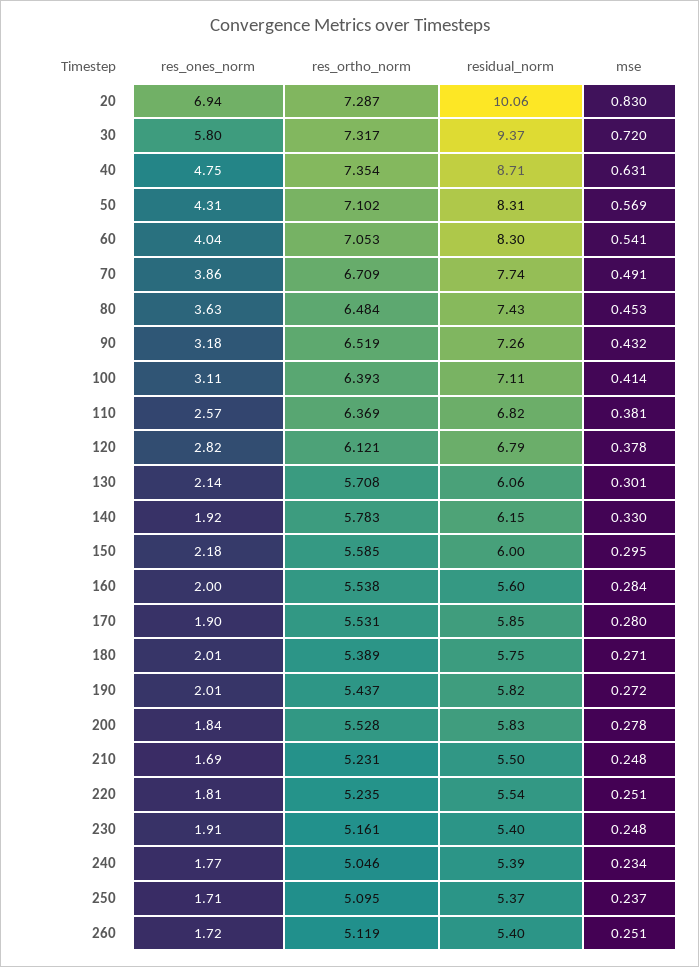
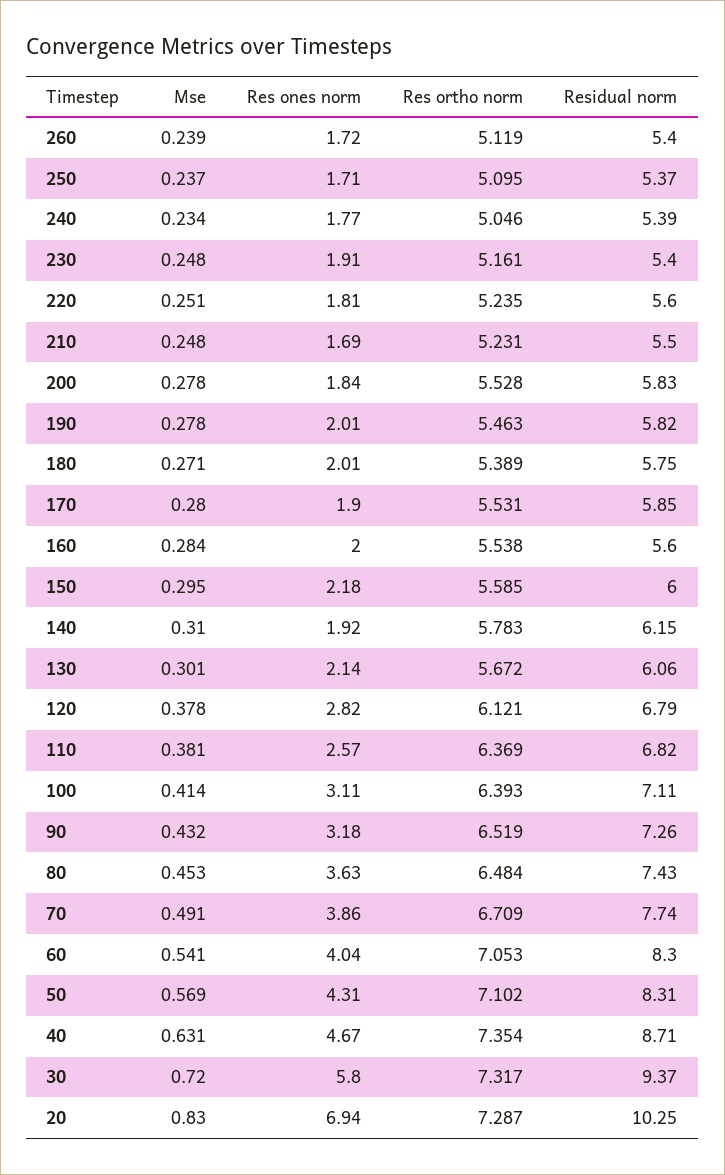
residual_norm, 20: 10.06 -> 10.25
res_ones_norm, 40: 4.75 -> 4.67
res_ortho_norm, 130: 5.708 -> 5.672
mse, 140: 0.33 -> 0.31
res_ortho_norm, 190: 5.437 -> 5.463
mse, 190: 0.272 -> 0.278
residual_norm, 220: 5.54 -> 5.6
mse, 260: 0.251 -> 0.239

